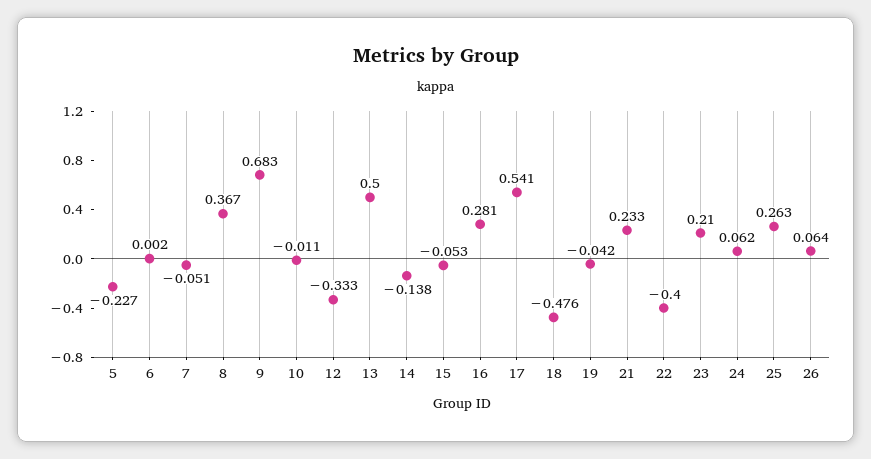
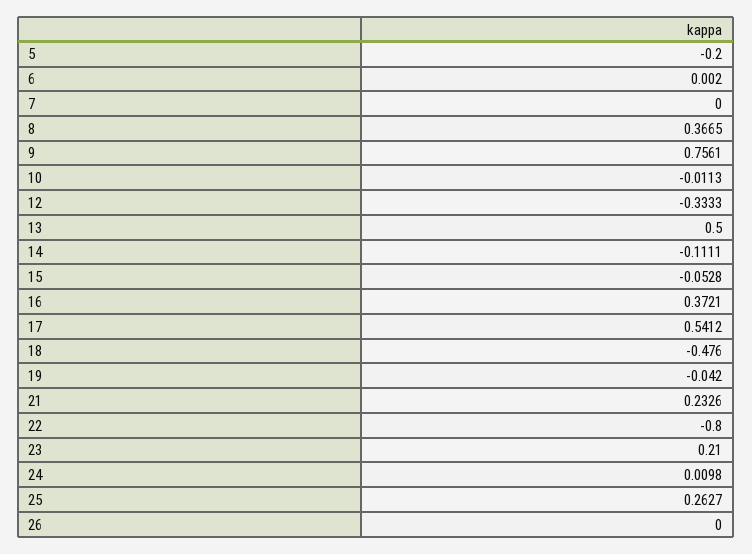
5: -0.227 -> -0.2
7: -0.051 -> 0
9: 0.683 -> 0.7561
14: -0.138 -> -0.1111
16: 0.281 -> 0.3721
22: -0.4 -> -0.8
24: 0.062 -> 0.0098
26: 0.064 -> 0

